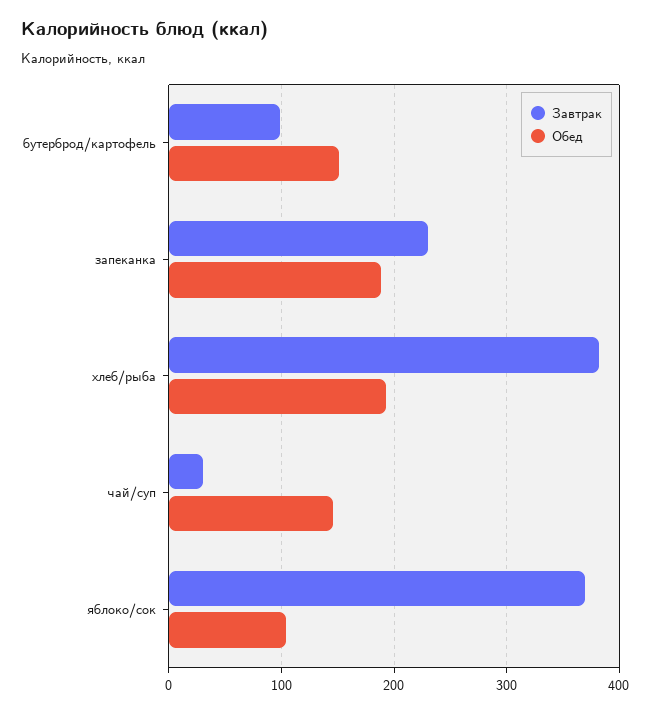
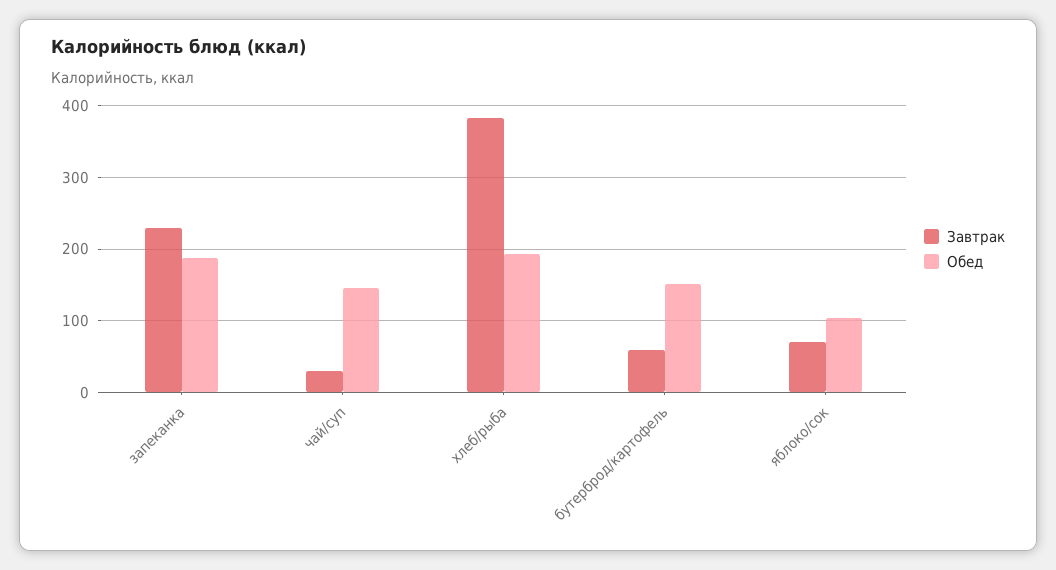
Завтрак, бутерброд/картофель: 100 -> 60
Завтрак, яблоко/сок: 370 -> 70

